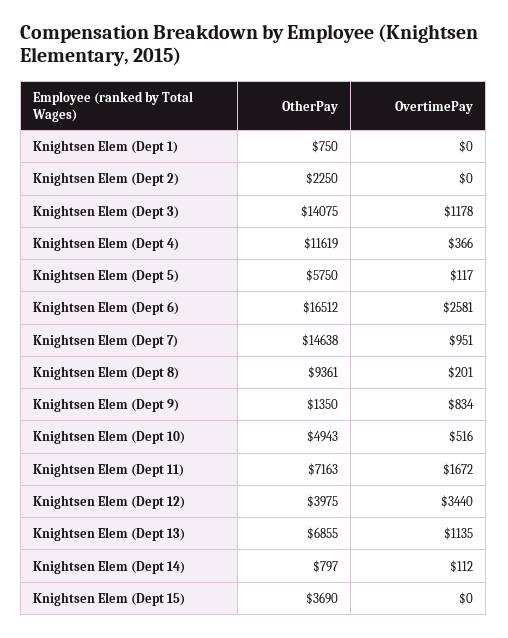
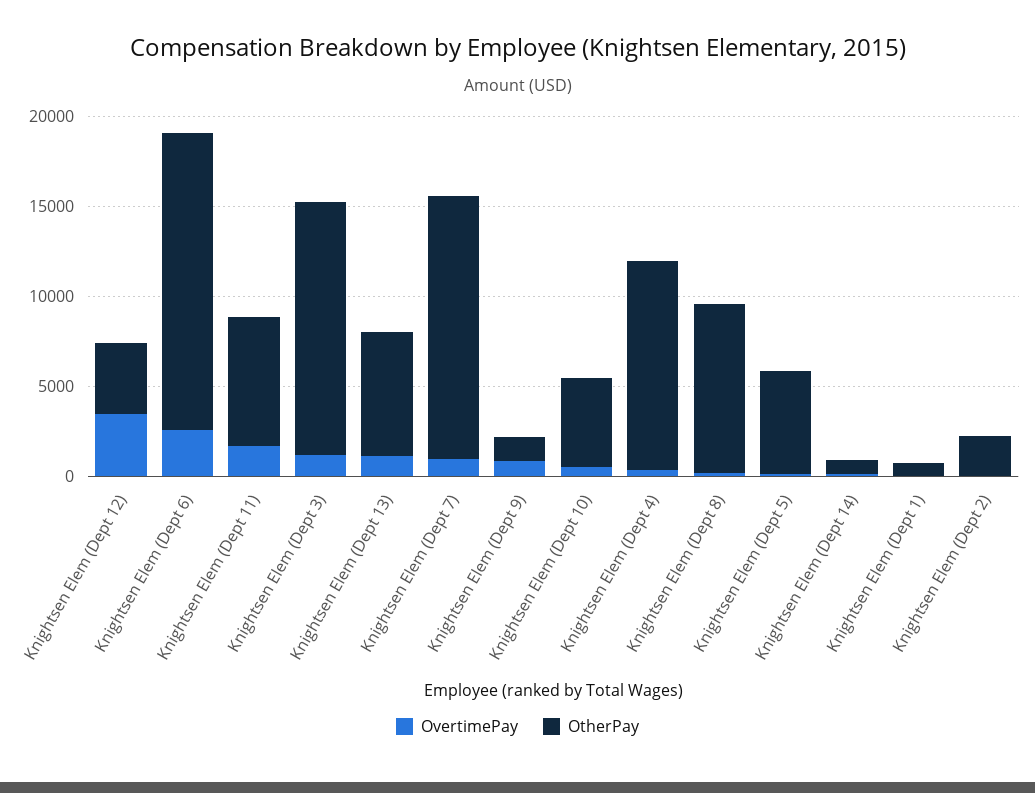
OtherPay, Knightsen Elem (Dept 15): 3690 -> none
OvertimePay, Knightsen Elem (Dept 15): 0 -> none

